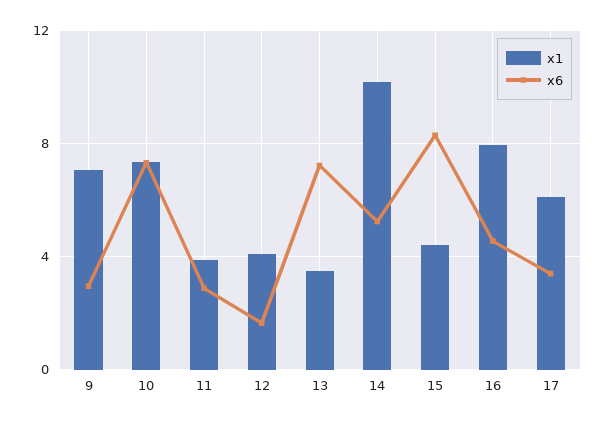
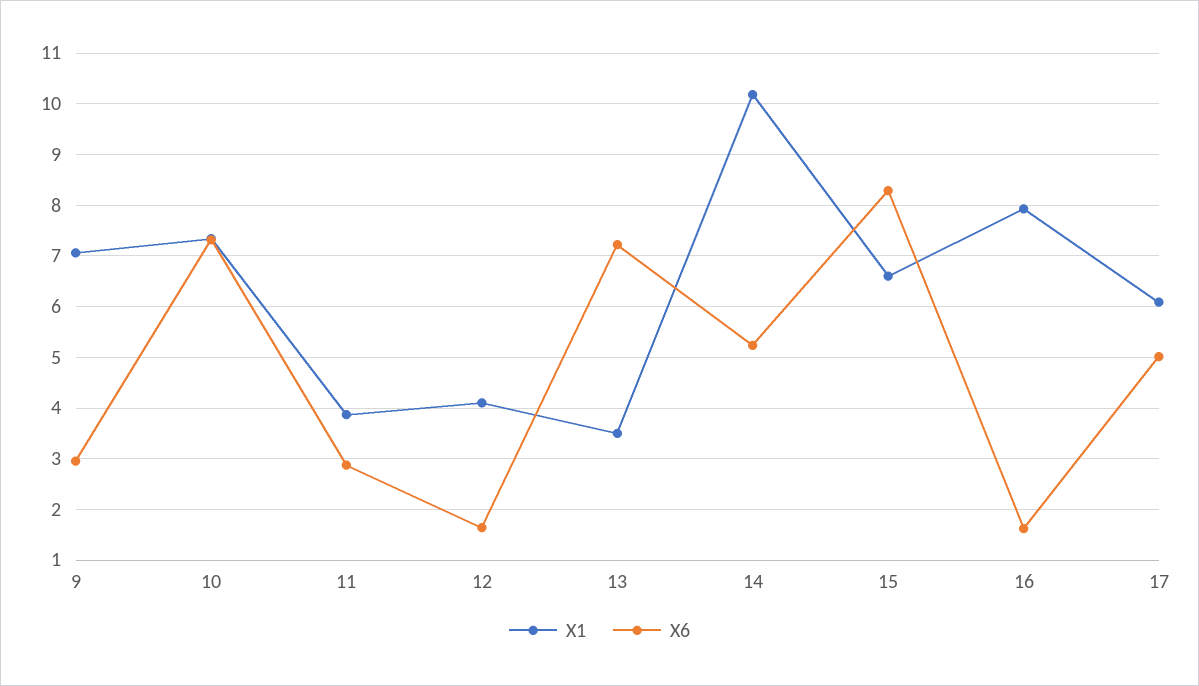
x1, 15: 4.5 -> 6.6
x6, 16: 4.5 -> 1.6
x6, 17: 3.5 -> 5

